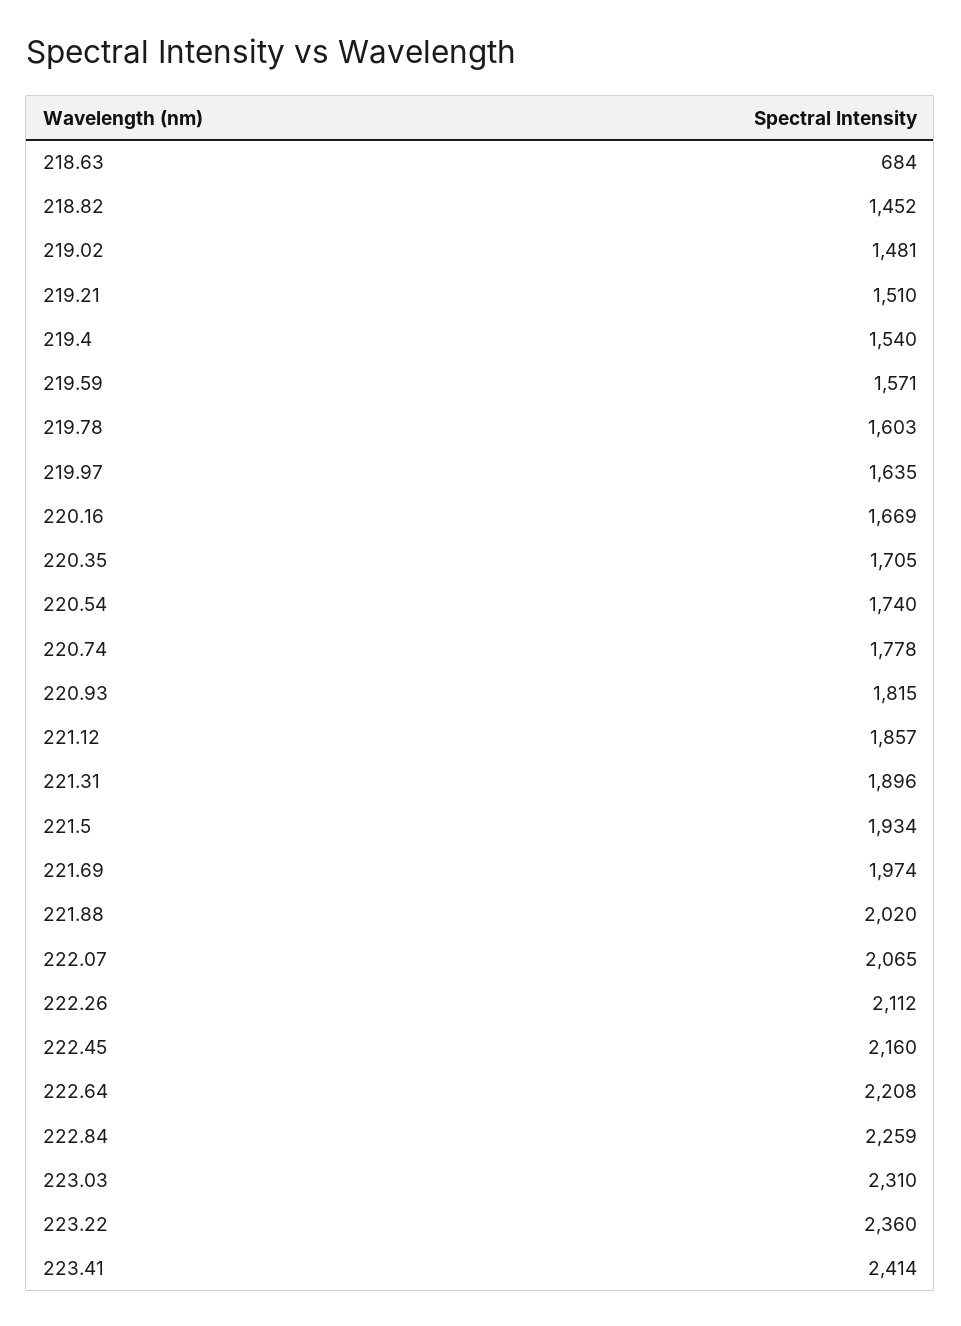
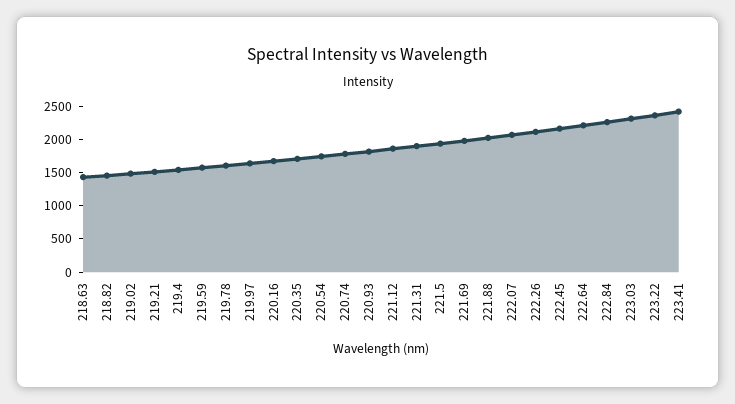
218.63: 684 -> 1500

